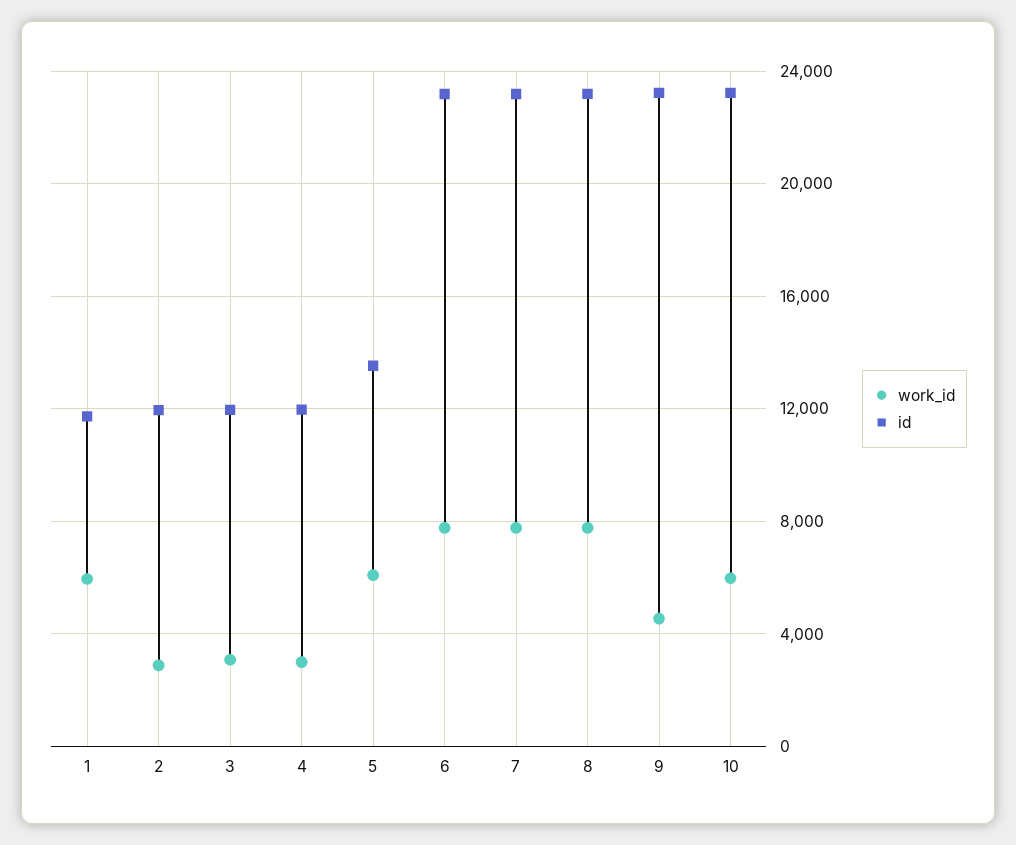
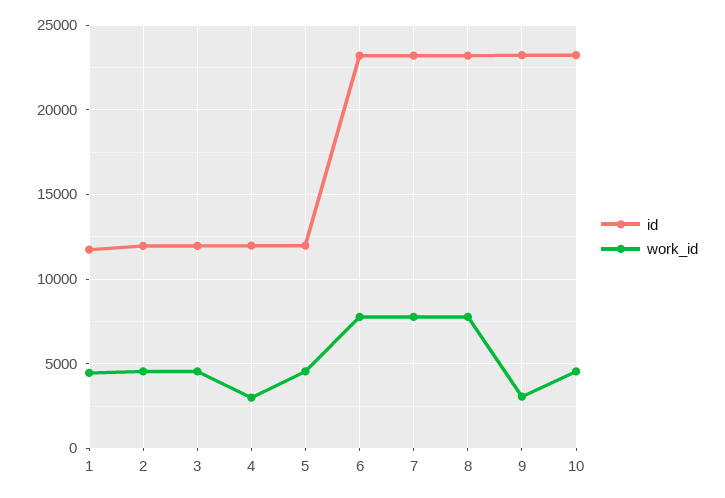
work_id, 1: 6000 -> 4500
work_id, 2: 3000 -> 4500
work_id, 3: 3000 -> 4500
work_id, 5: 6000 -> 4500
id, 5: 13500 -> 12000
work_id, 9: 4500 -> 3000
work_id, 10: 6000 -> 4500

